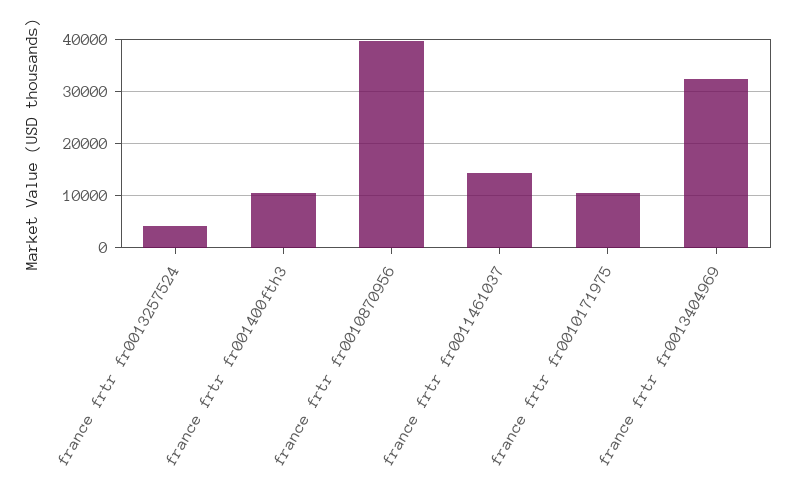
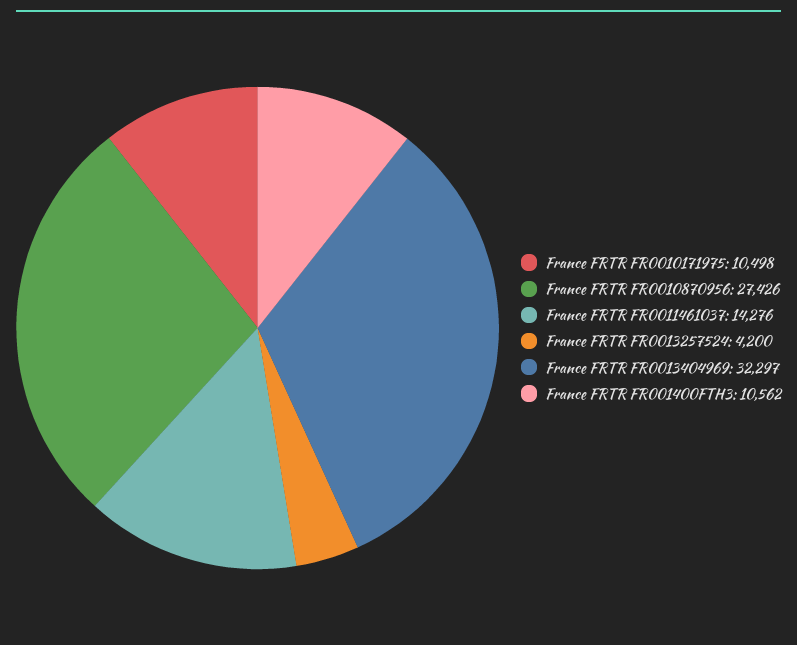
france frtr fr0010870956: 40000 -> 27426

